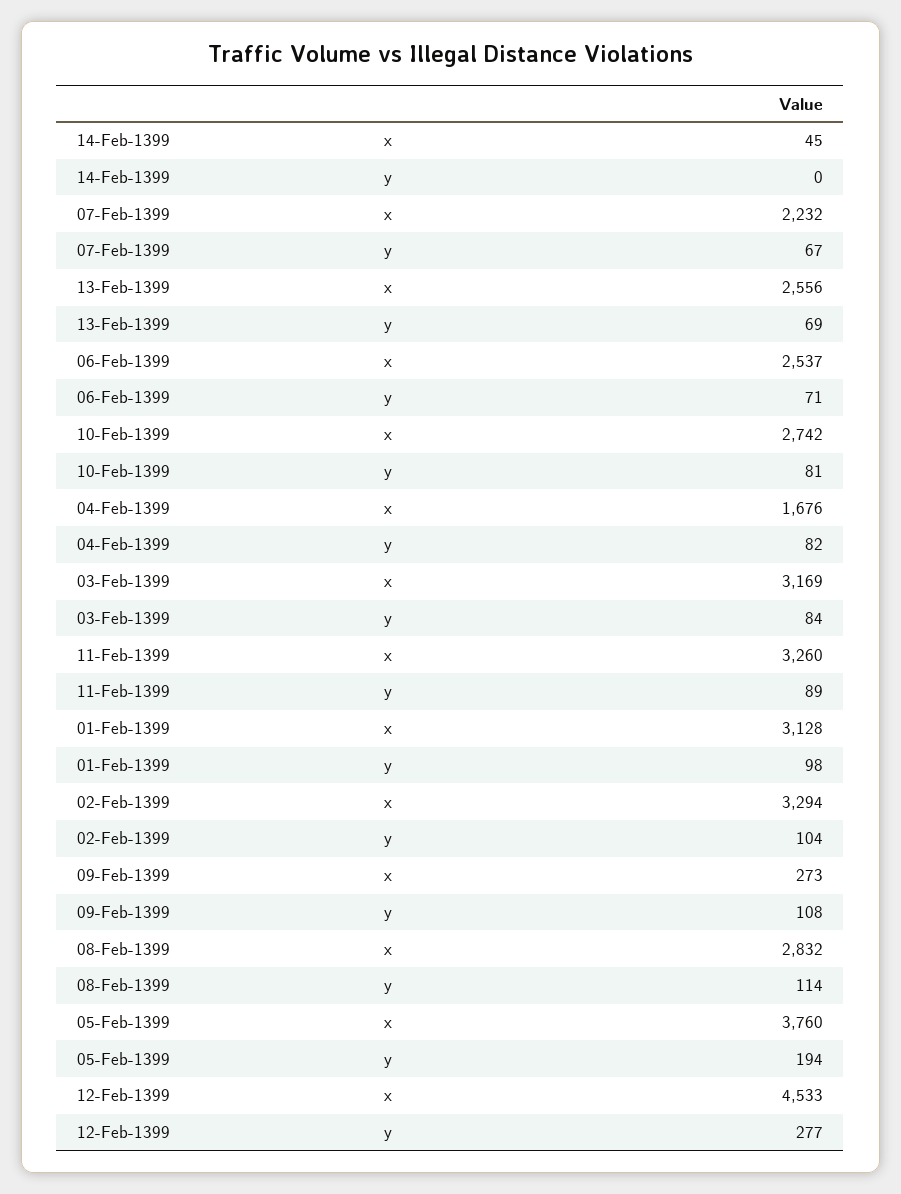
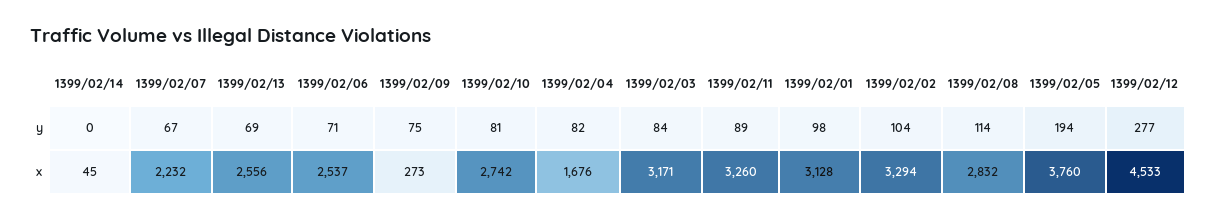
03-Feb-1399, x: 3169 -> 3171
09-Feb-1399, y: 108 -> 75

